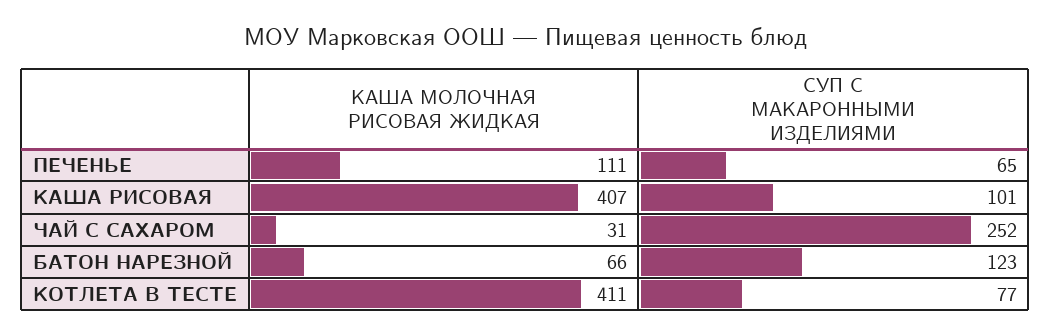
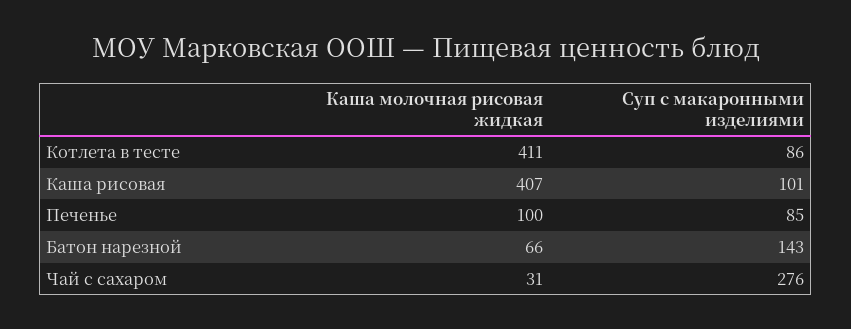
КАША МОЛОЧНАЯ РИСОВАЯ ЖИДКАЯ, ПЕЧЕНЬЕ: 111 -> 100
СУП С МАКАРОННЫМИ ИЗДЕЛИЯМИ, ПЕЧЕНЬЕ: 65 -> 85
СУП С МАКАРОННЫМИ ИЗДЕЛИЯМИ, ЧАЙ С САХАРОМ: 252 -> 276
СУП С МАКАРОННЫМИ ИЗДЕЛИЯМИ, БАТОН НАРЕЗНОЙ: 123 -> 143
СУП С МАКАРОННЫМИ ИЗДЕЛИЯМИ, КОТЛЕТА В ТЕСТЕ: 77 -> 86

